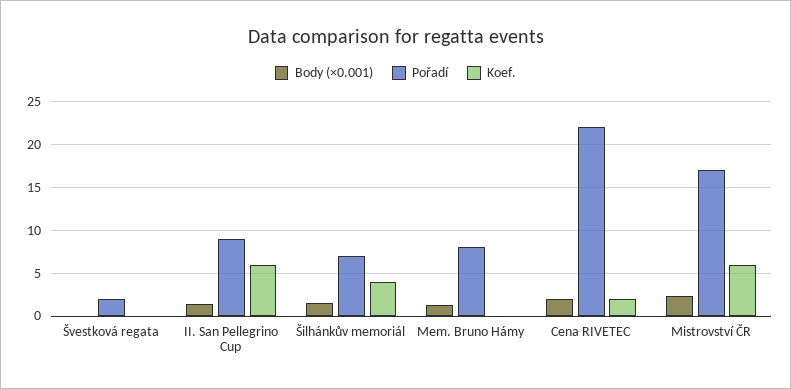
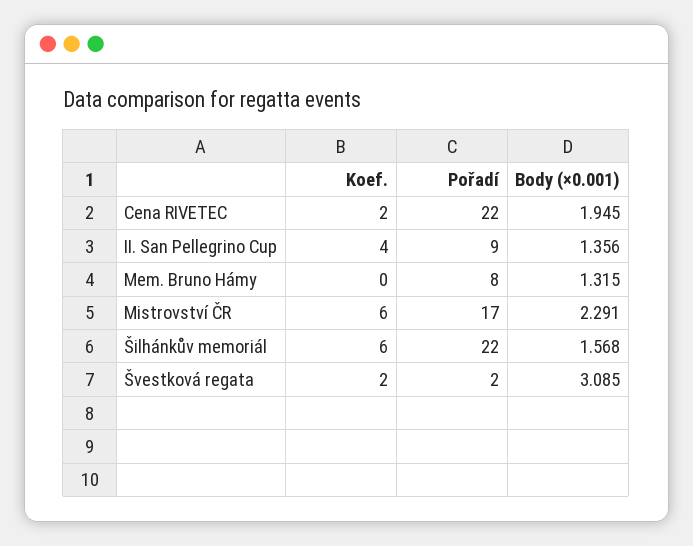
Body (×0.001), Švestková regata: 0 -> 3.085
Koef., Švestková regata: 0 -> 2
Koef., II. San Pellegrino Cup: 6 -> 4
Pořadí, Šilhánkův memoriál: 7 -> 22
Koef., Šilhánkův memoriál: 4 -> 6

